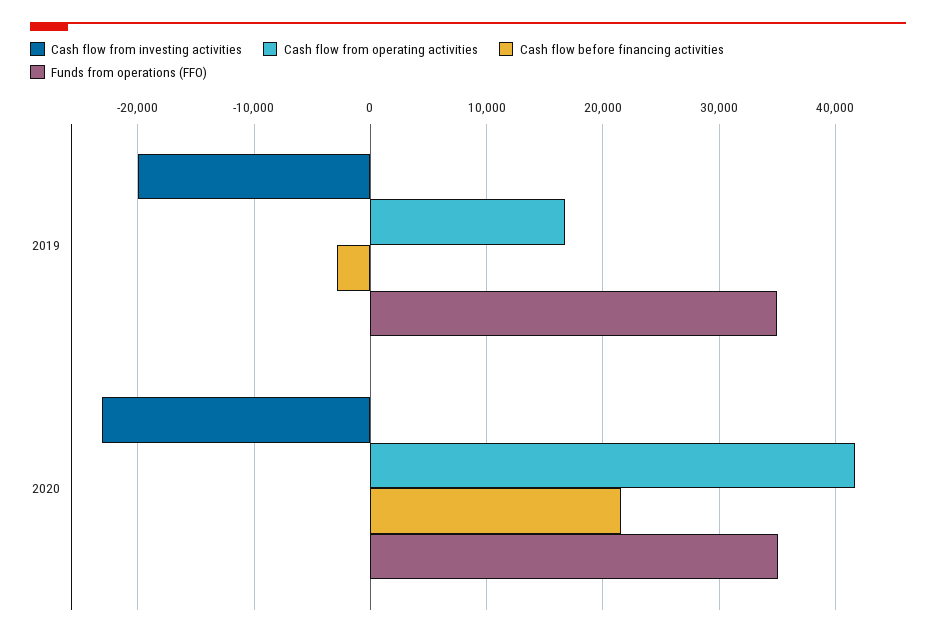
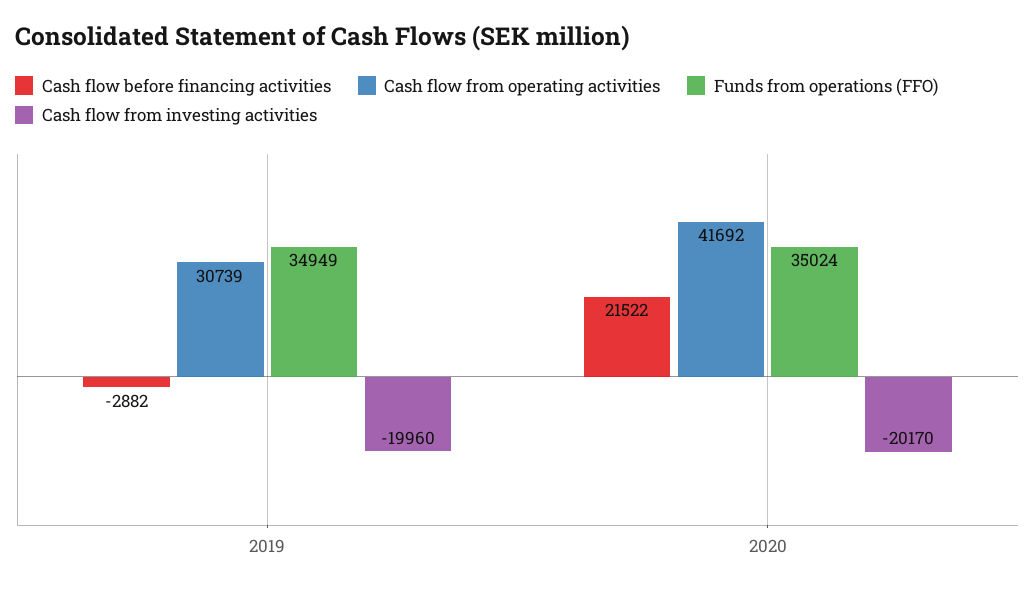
Cash flow from operating activities, 2019: 17000 -> 30739
Cash flow from investing activities, 2020: -23000 -> -20170

